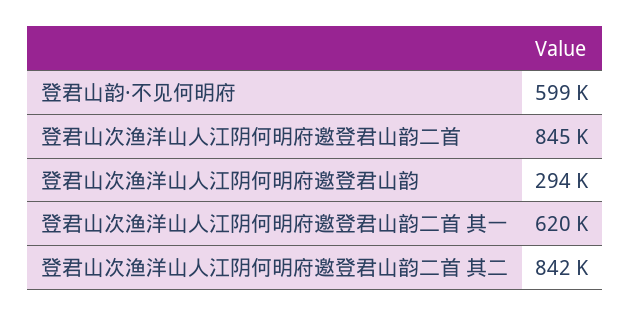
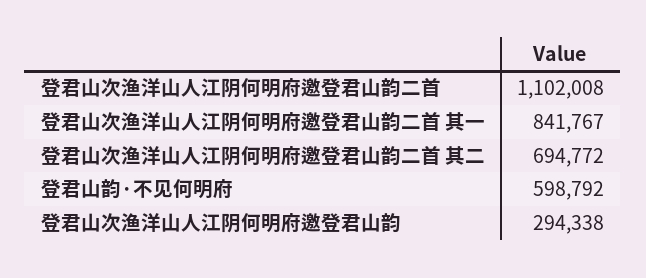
登君山次渔洋山人江阴何明府邀登君山韵二首: 845000 -> 1102008
登君山次渔洋山人江阴何明府邀登君山韵二首 其一: 620000 -> 841767
登君山次渔洋山人江阴何明府邀登君山韵二首 其二: 842000 -> 694772

